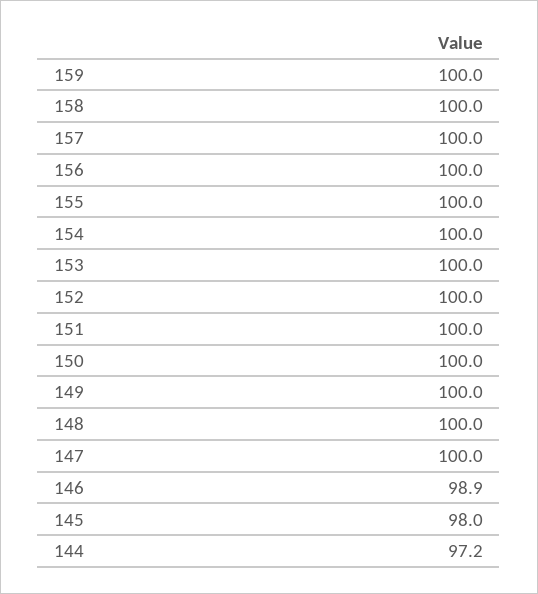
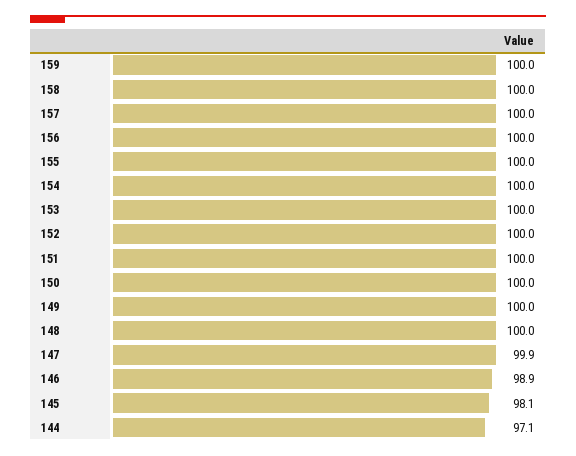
147: 100 -> 99.9
145: 98 -> 98.1
144: 97.2 -> 97.1

